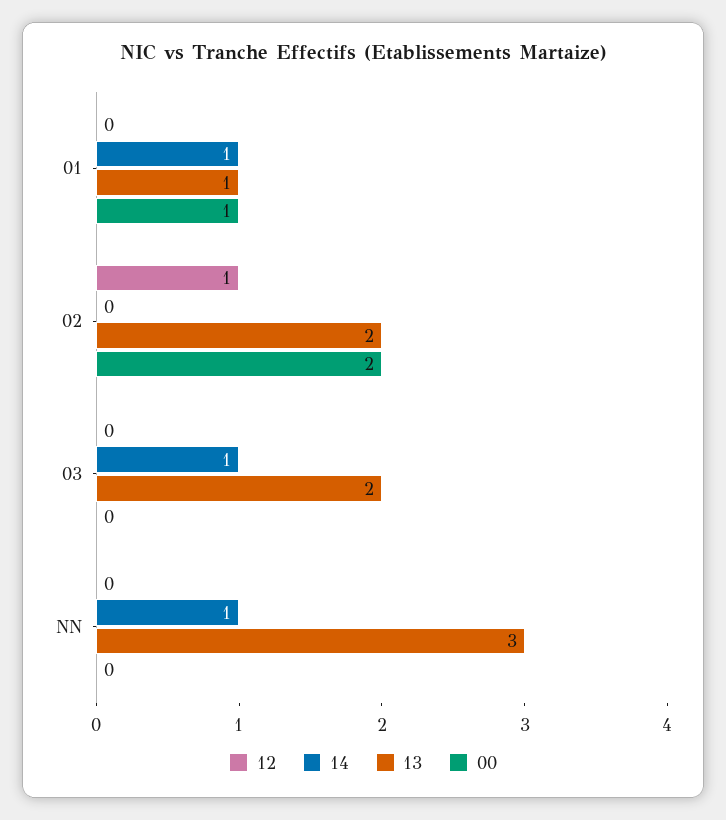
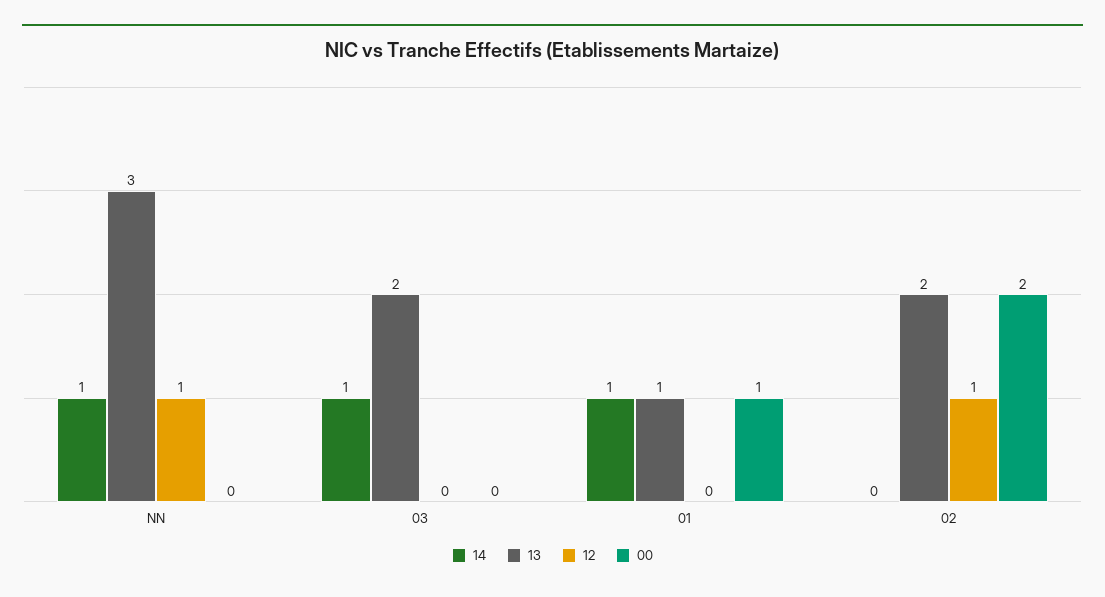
12, NN: 0 -> 1

